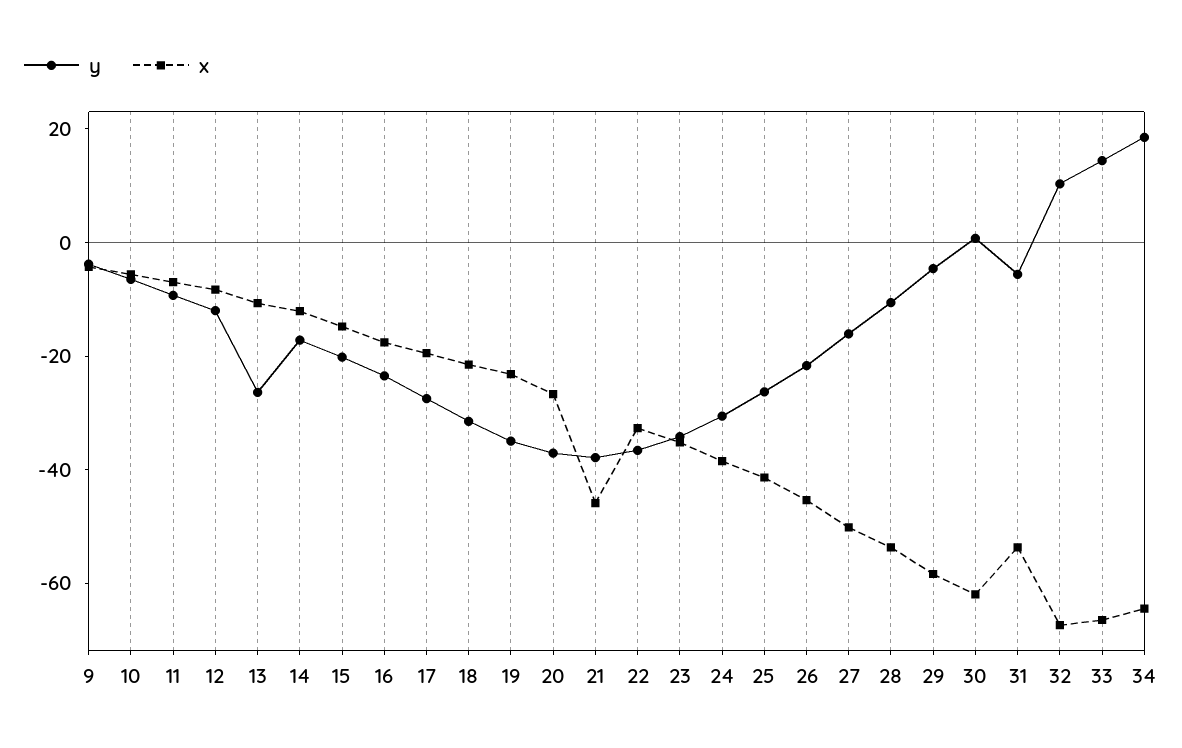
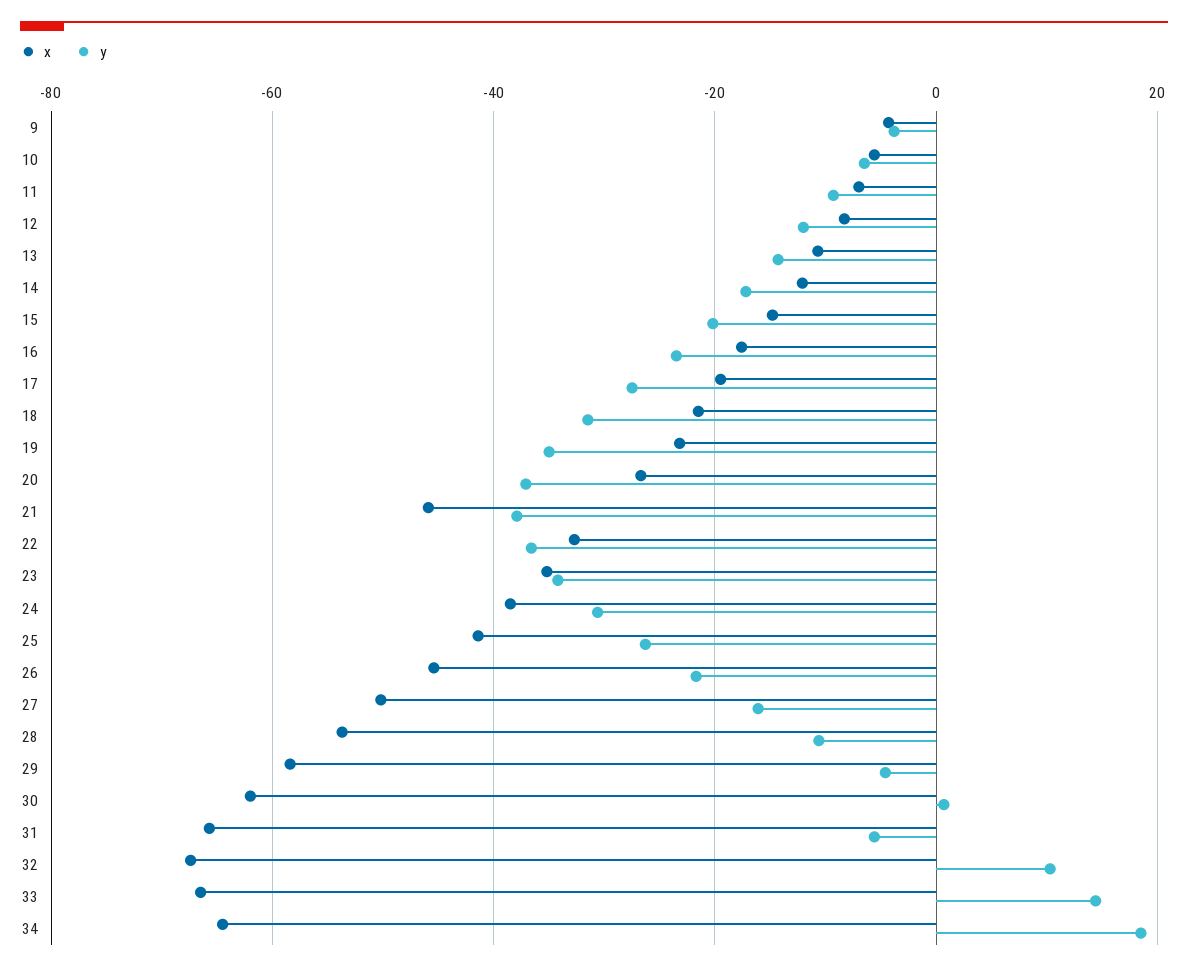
y, 13: -25 -> -14
x, 31: -55 -> -66

